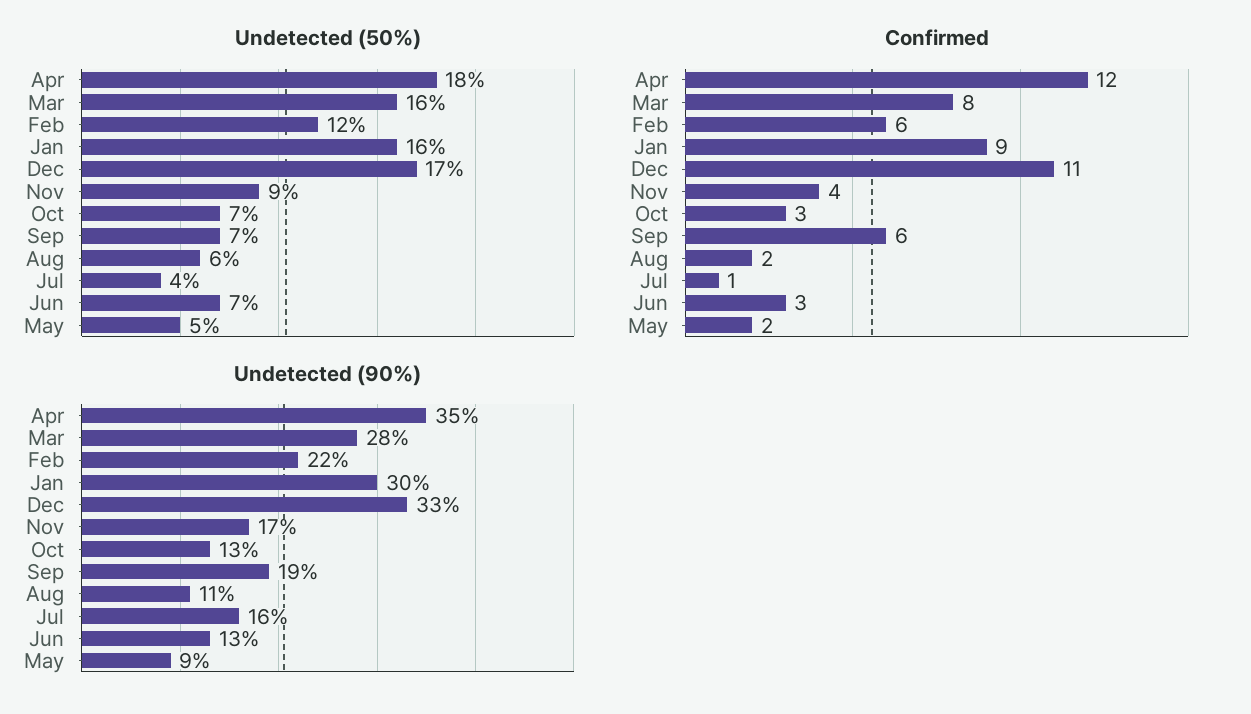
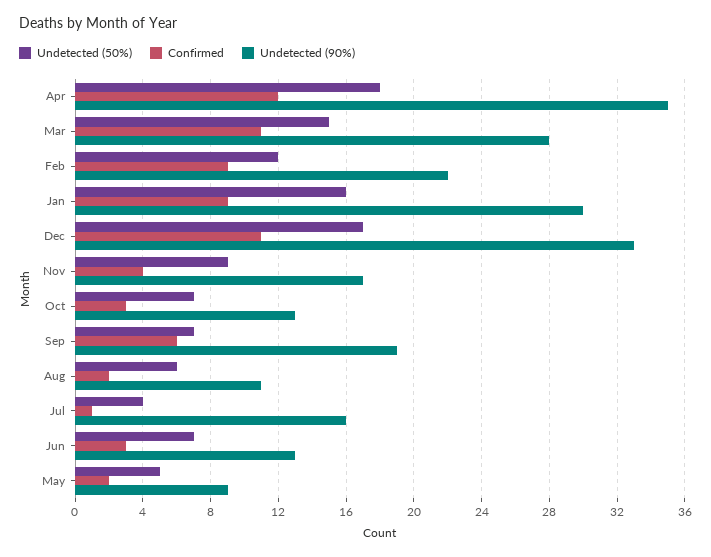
Undetected (50%), Mar: 16 -> 15
Confirmed, Mar: 8 -> 11
Confirmed, Feb: 6 -> 9

